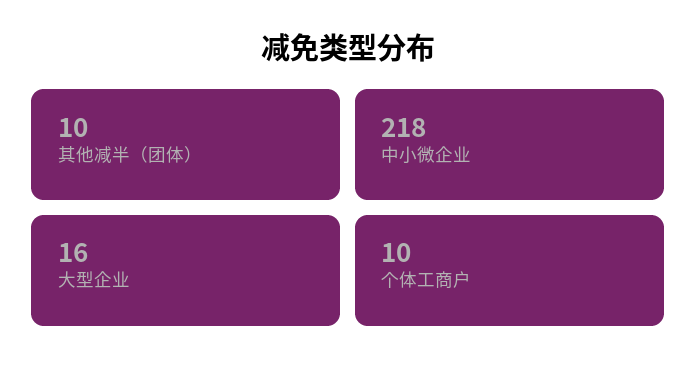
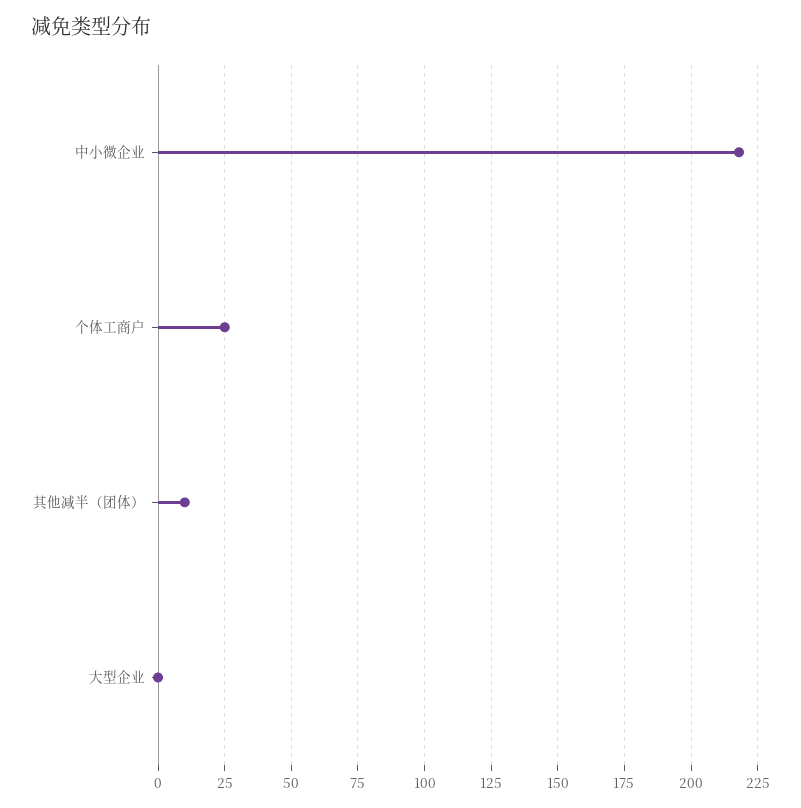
大型企业: 16 -> 0
个体工商户: 10 -> 25

